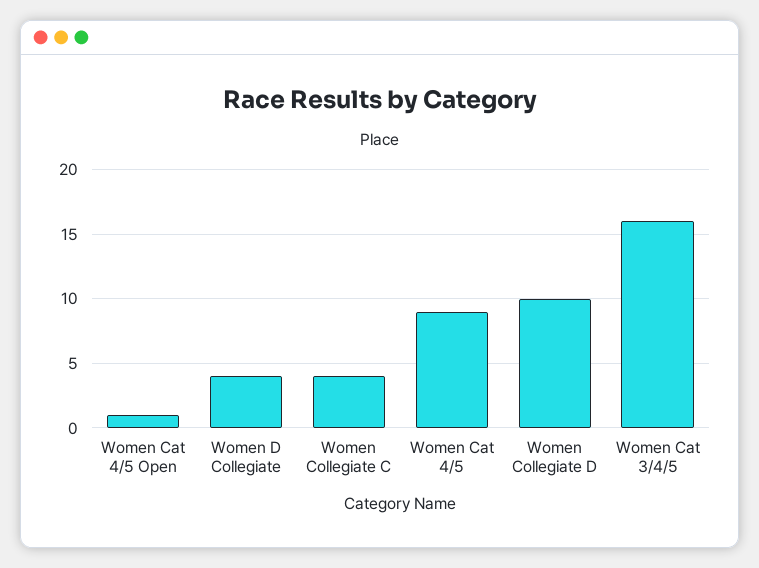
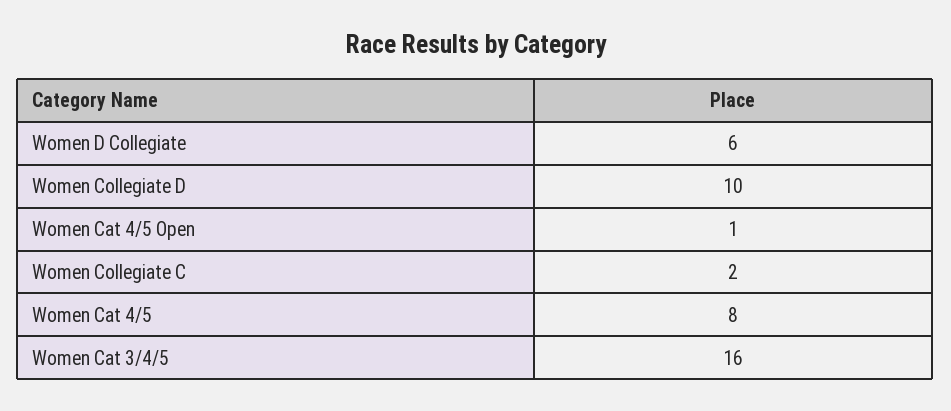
Women D Collegiate: 4 -> 6
Women Collegiate C: 4 -> 2
Women Cat 4/5: 9 -> 8

